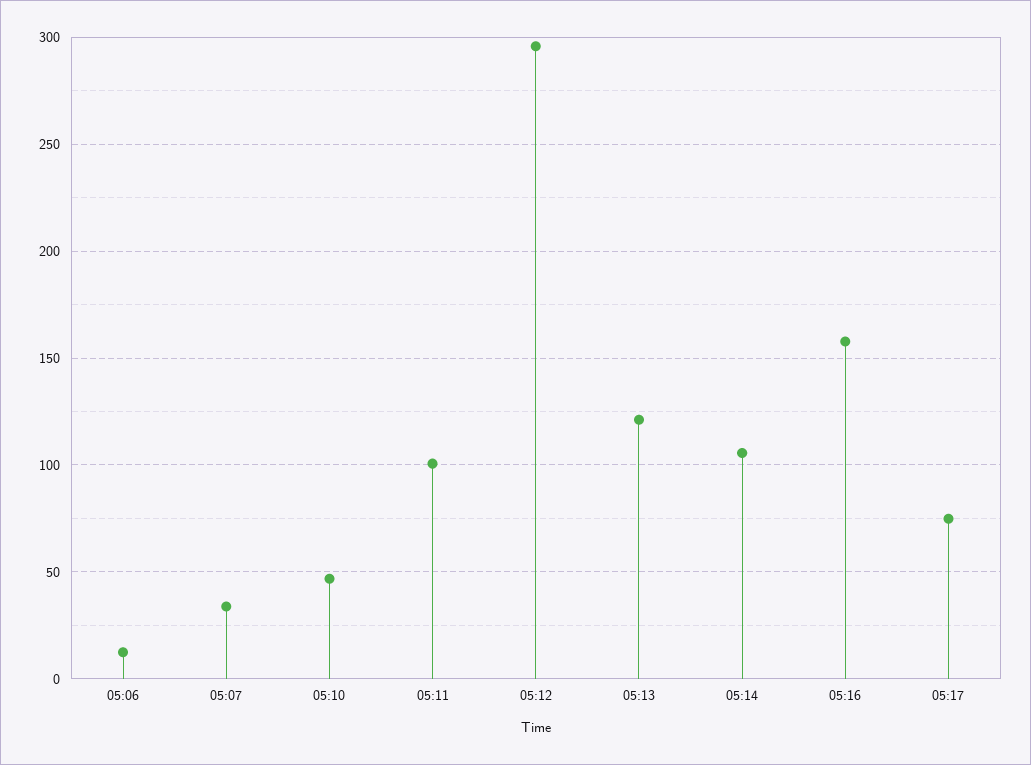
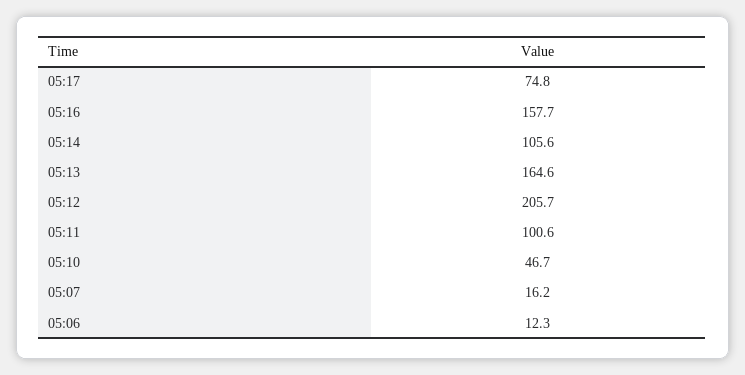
05:07: 35 -> 16.2
05:12: 295 -> 205.7
05:13: 120 -> 164.6

